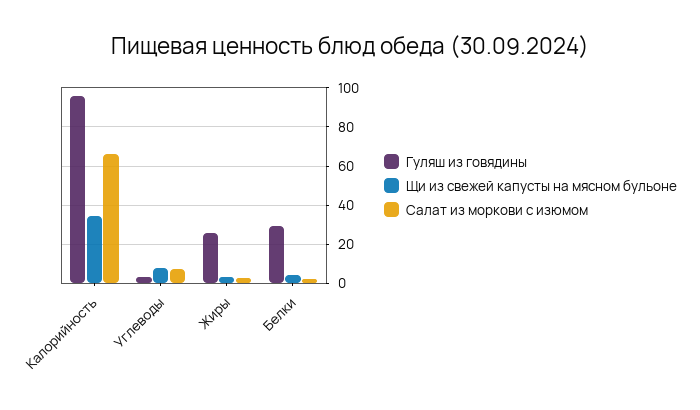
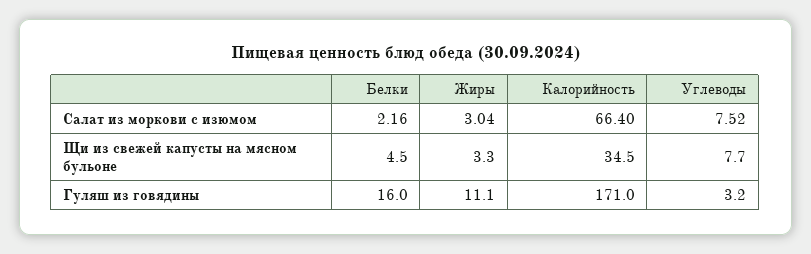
Гуляш из говядины, Калорийность: 95 -> 171
Гуляш из говядины, Жиры: 25 -> 11.1
Гуляш из говядины, Белки: 30 -> 16

